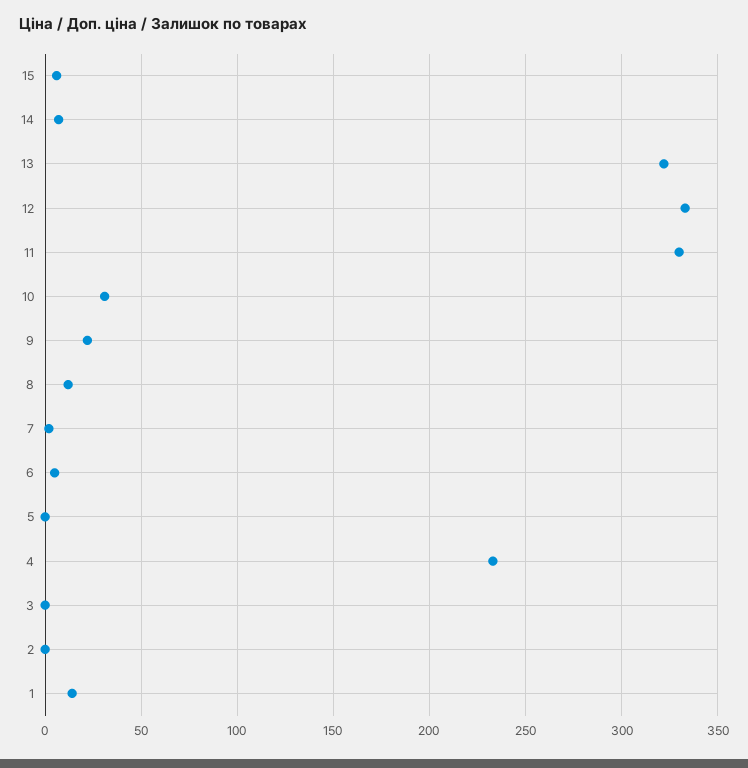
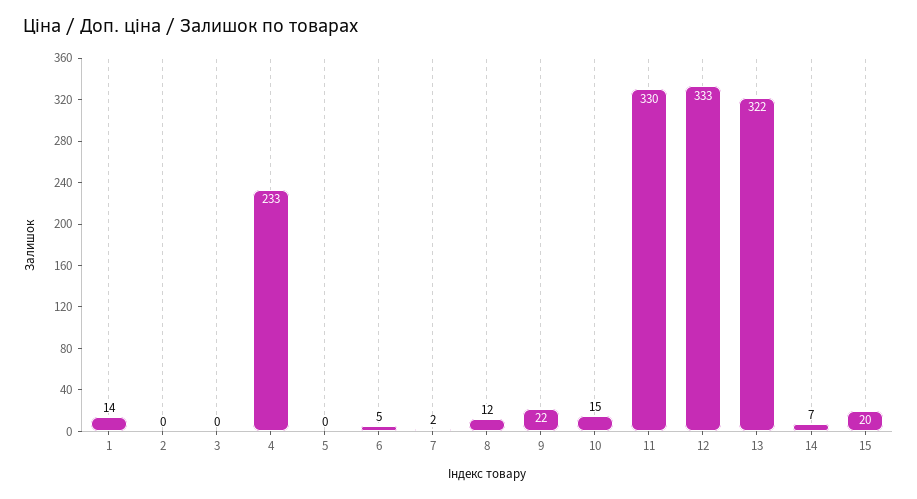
15: 5 -> 20
10: 30 -> 15

